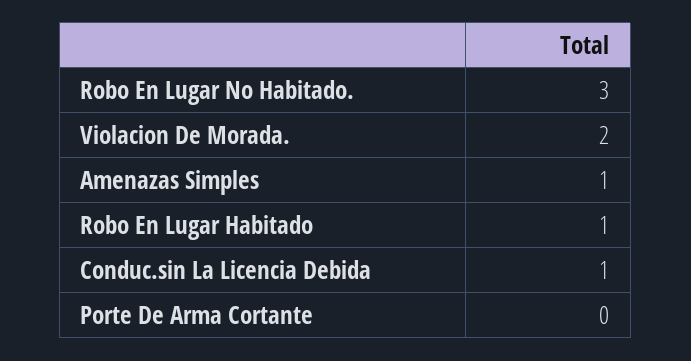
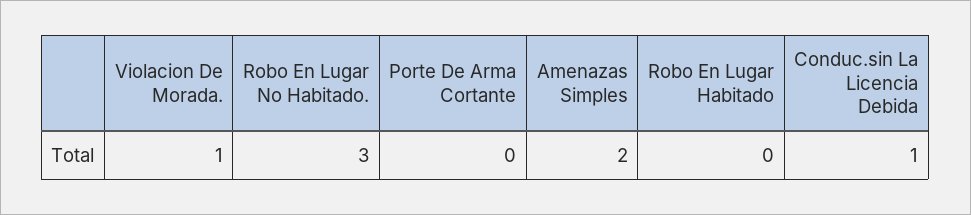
Violacion De Morada.: 2 -> 1
Amenazas Simples: 1 -> 2
Robo En Lugar Habitado: 1 -> 0

